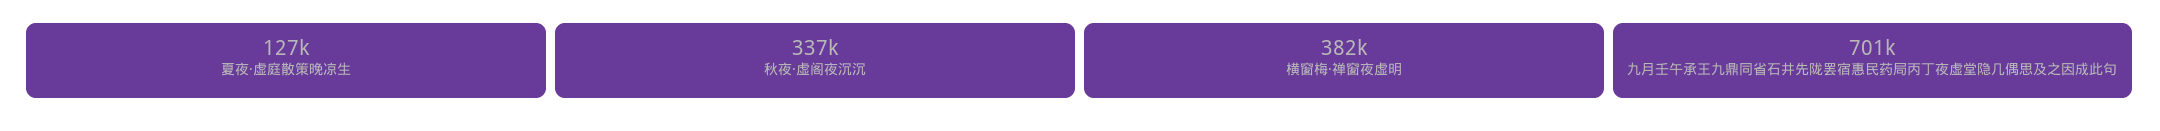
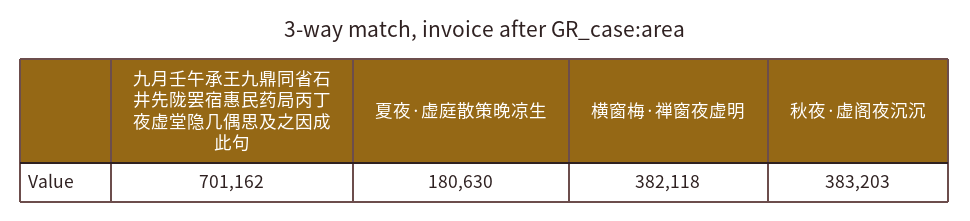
夏夜·虚庭散策晚凉生: 127000 -> 180630
秋夜·虚阁夜沉沉: 337000 -> 383203

